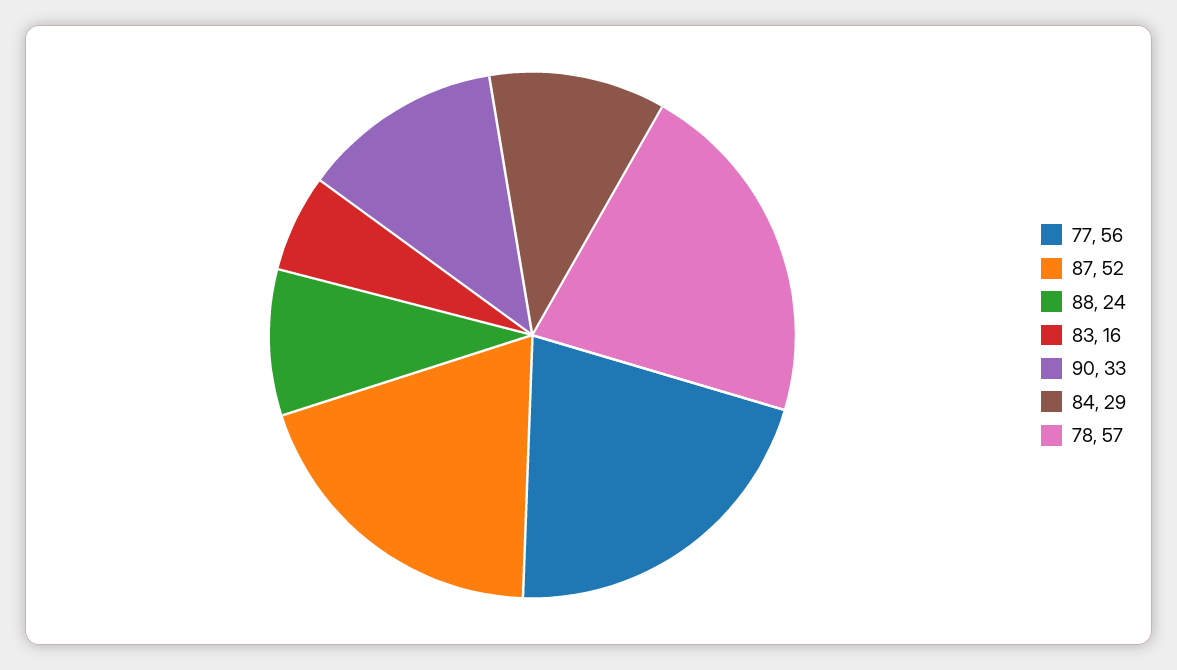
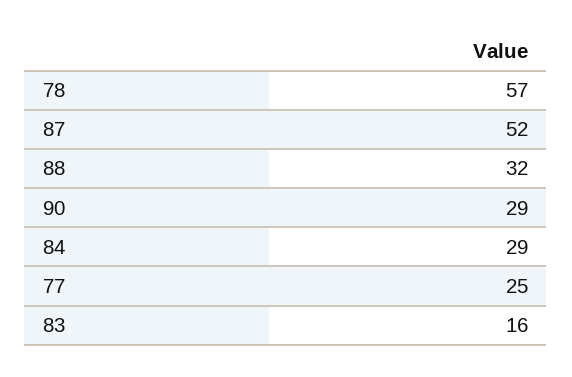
77: 56 -> 25
88: 24 -> 32
90: 33 -> 29

